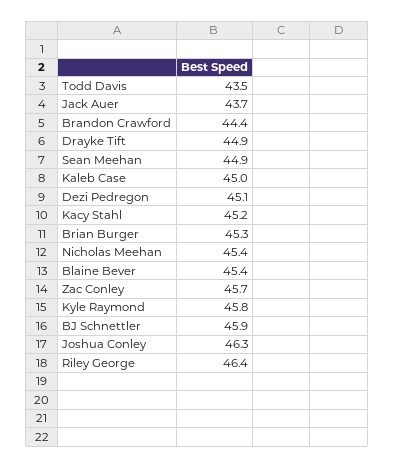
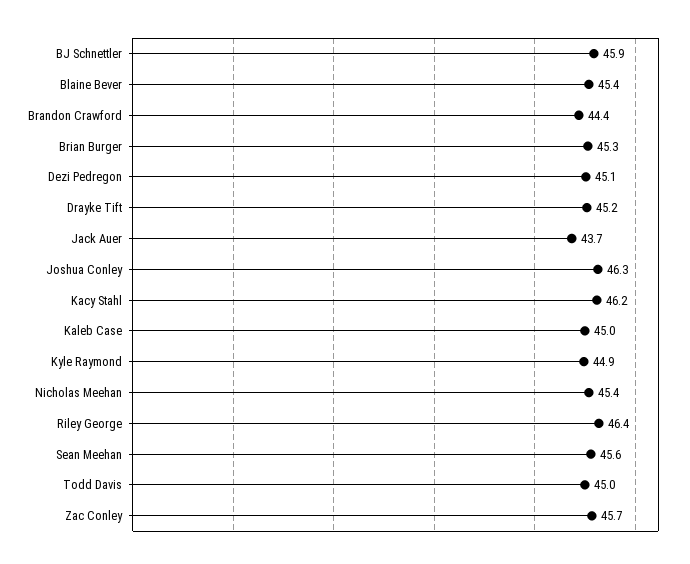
Todd Davis: 43.5 -> 45
Drayke Tift: 44.9 -> 45.2
Sean Meehan: 44.9 -> 45.6
Kacy Stahl: 45.2 -> 46.2
Kyle Raymond: 45.8 -> 44.9

